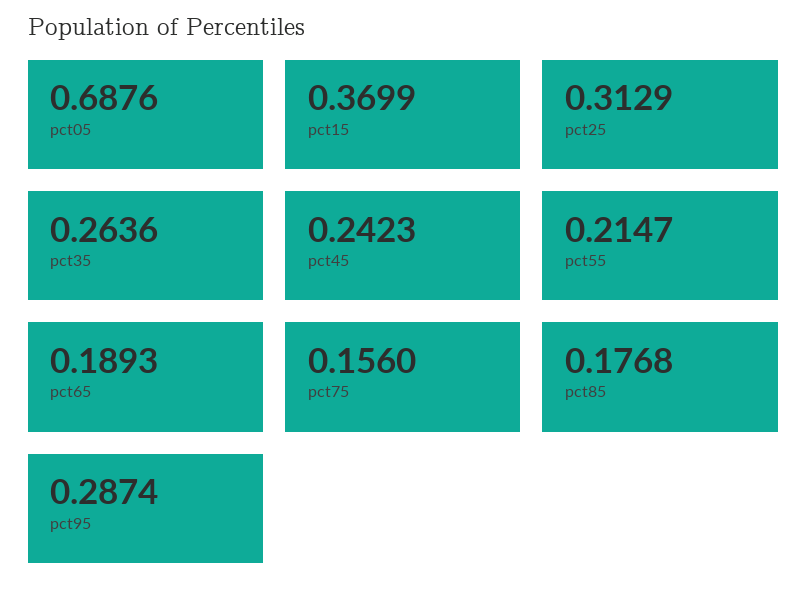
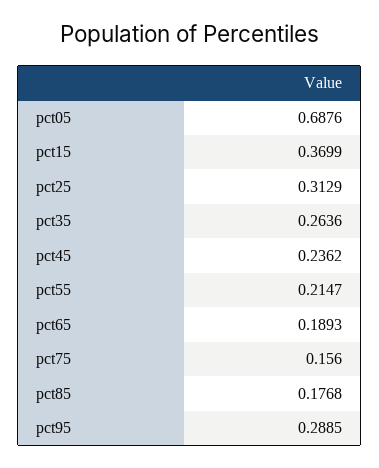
pct45: 0.2423 -> 0.2362
pct95: 0.2874 -> 0.2885

